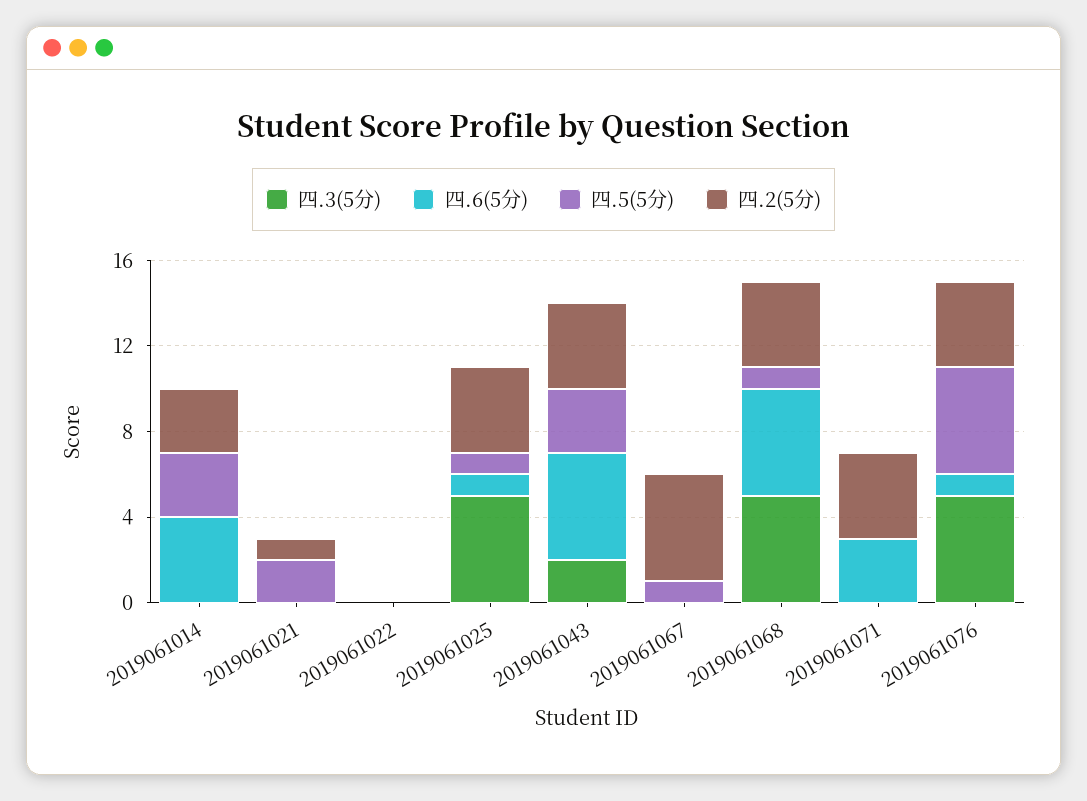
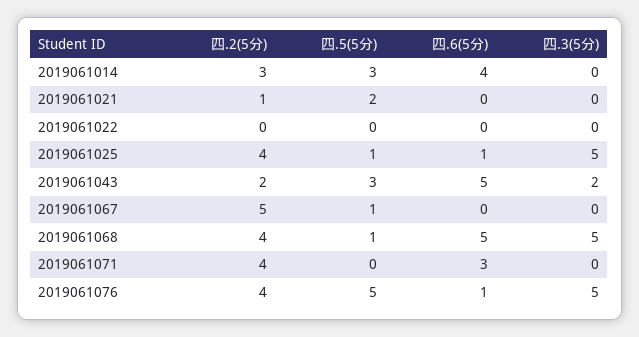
四.2(5分), 2019061043: 4 -> 2

